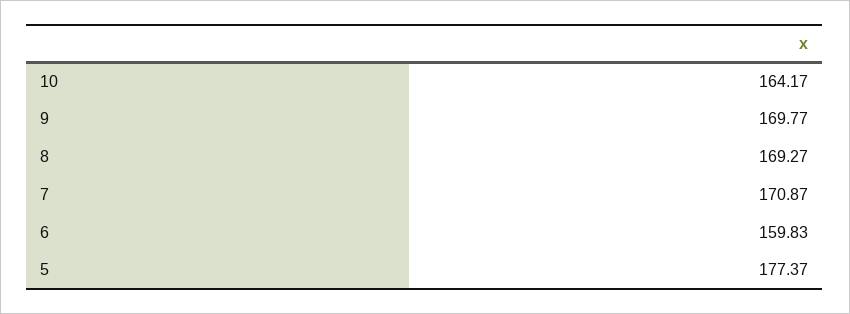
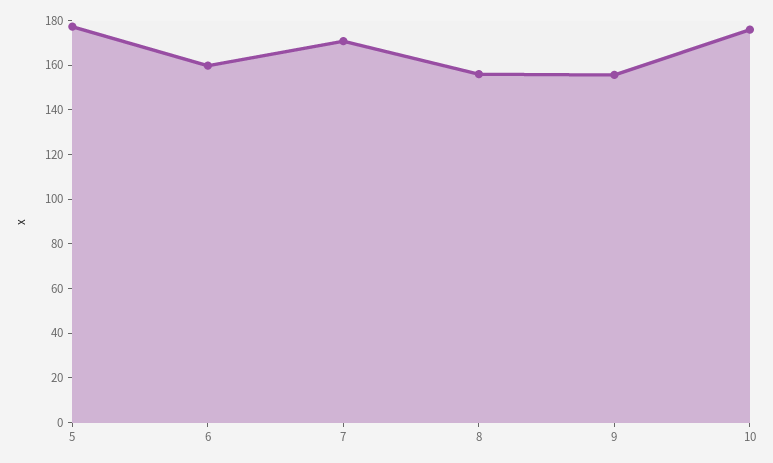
10: 164.17 -> 175
9: 169.77 -> 155
8: 169.27 -> 155

